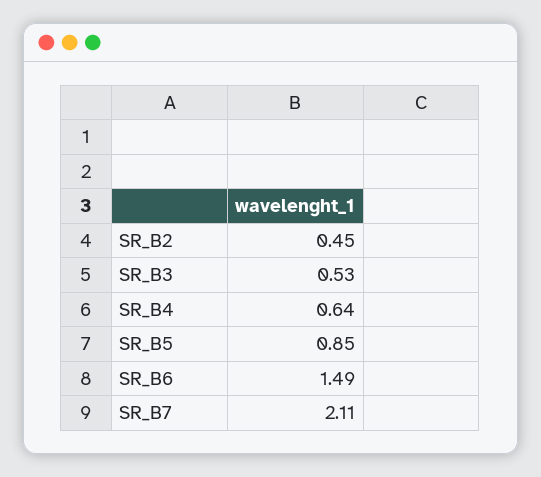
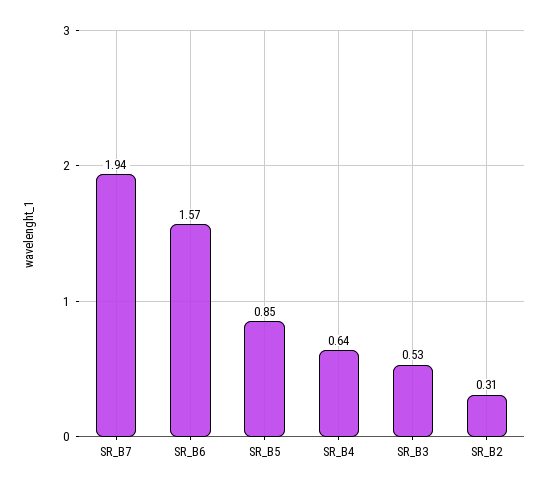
SR_B2: 0.45 -> 0.31
SR_B6: 1.49 -> 1.57
SR_B7: 2.11 -> 1.94

